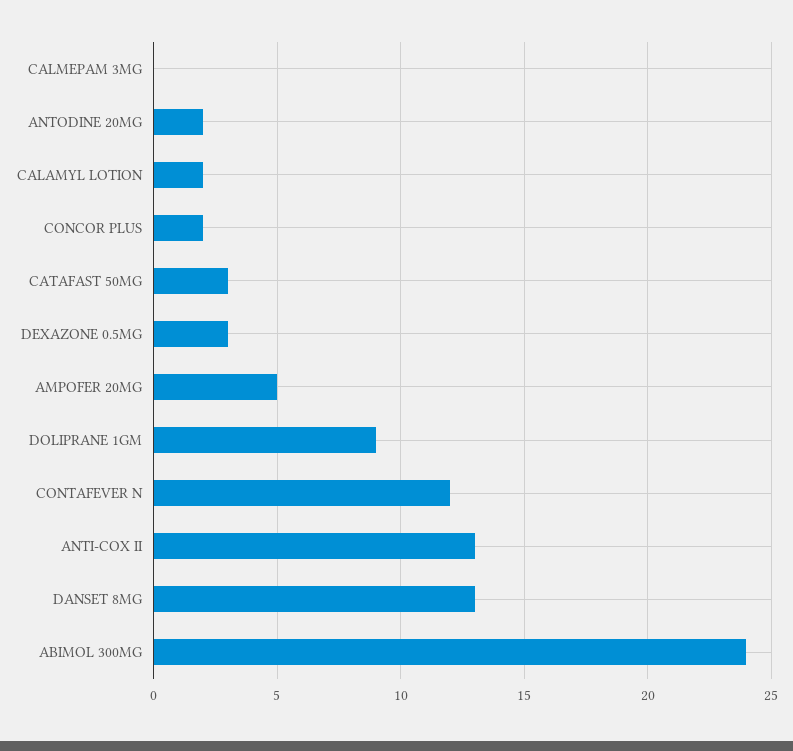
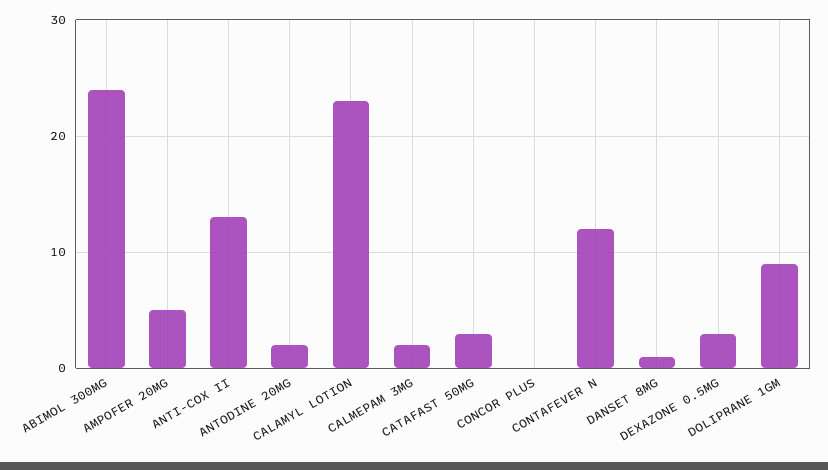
CALMEPAM 3MG: 0 -> 2
CALAMYL LOTION: 2 -> 23
CONCOR PLUS: 2 -> 0
DANSET 8MG: 13 -> 1

